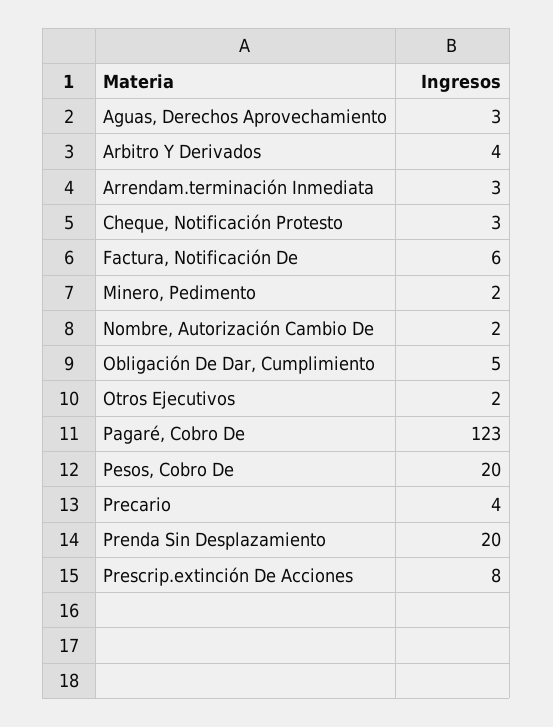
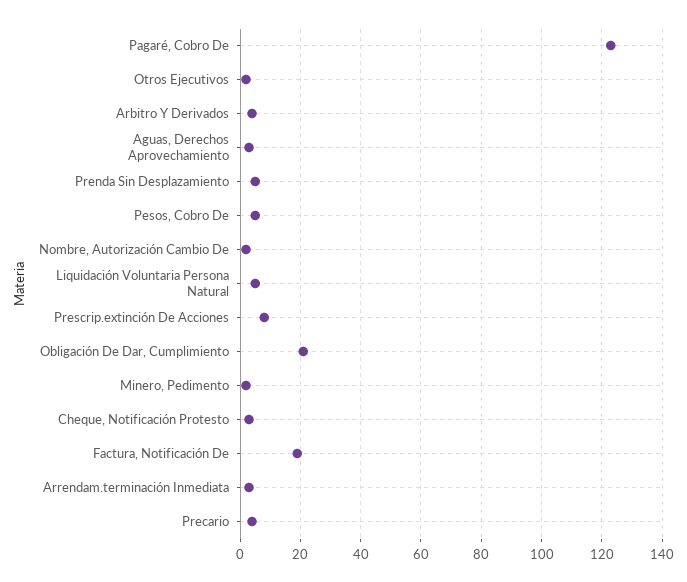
Factura, Notificación De: 6 -> 20
Obligación De Dar, Cumplimiento: 5 -> 20
Pesos, Cobro De: 20 -> 5
Prenda Sin Desplazamiento: 20 -> 5
Liquidación Voluntaria Persona Natural: none -> 5

